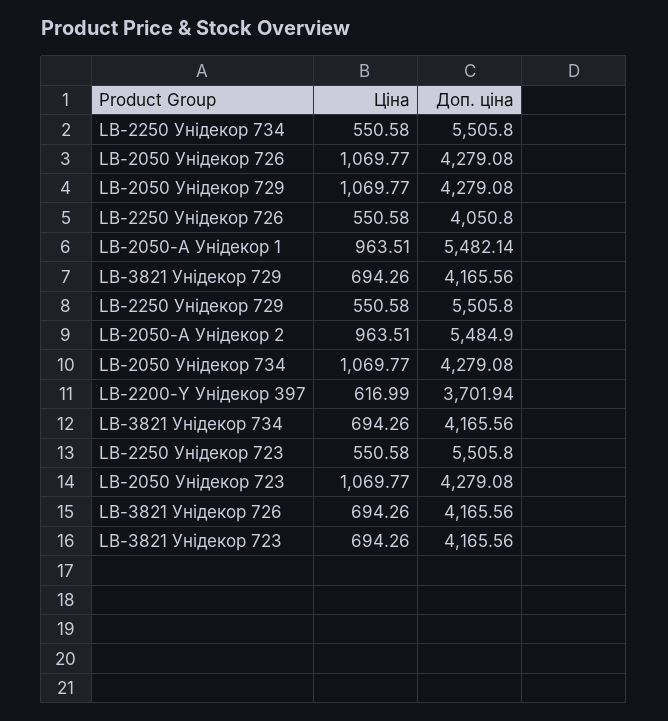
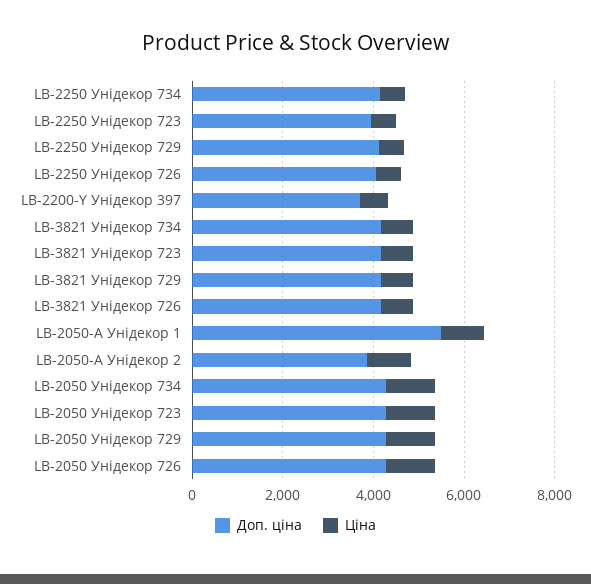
Доп. ціна, LB-2250 Унідекор 734: 5505.8 -> 4000
Доп. ціна, LB-2250 Унідекор 729: 5505.8 -> 4000
Доп. ціна, LB-2050-А Унідекор 2: 5484.9 -> 4000
Доп. ціна, LB-2250 Унідекор 723: 5505.8 -> 4000

